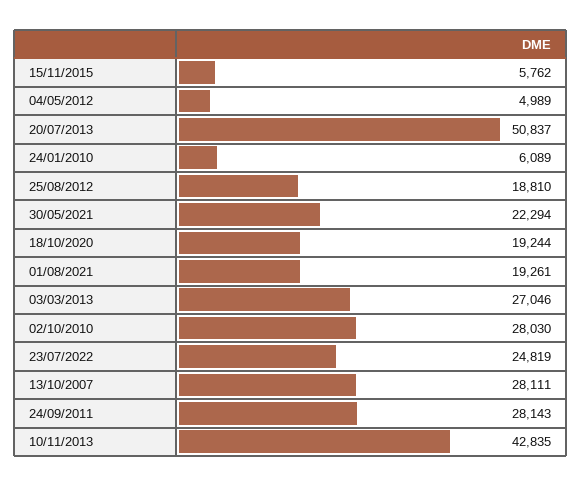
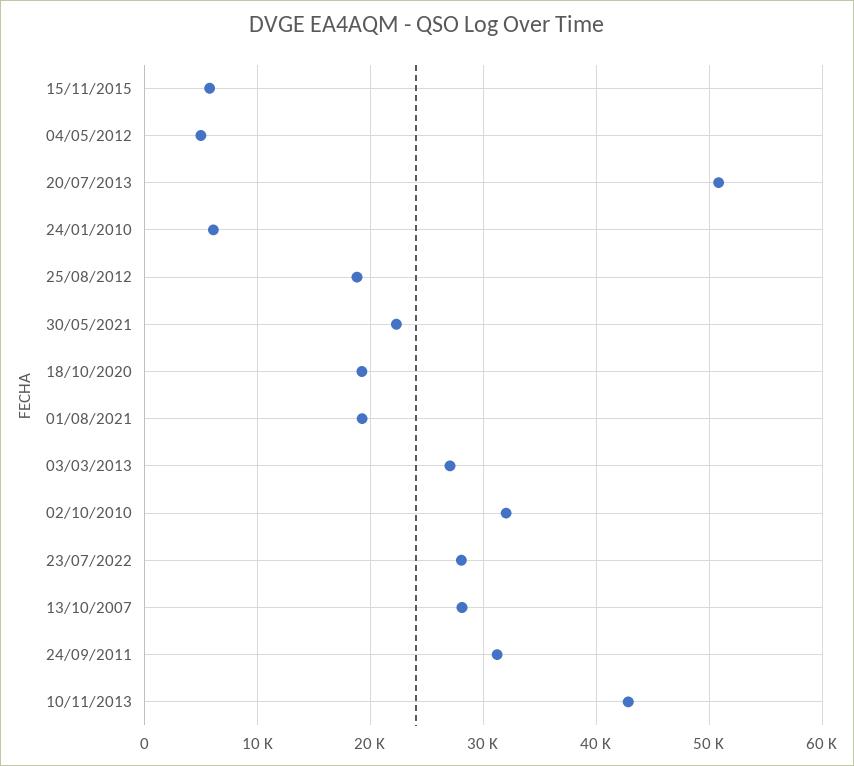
02/10/2010: 28030 -> 32000
23/07/2022: 24819 -> 28000
24/09/2011: 28143 -> 31000

